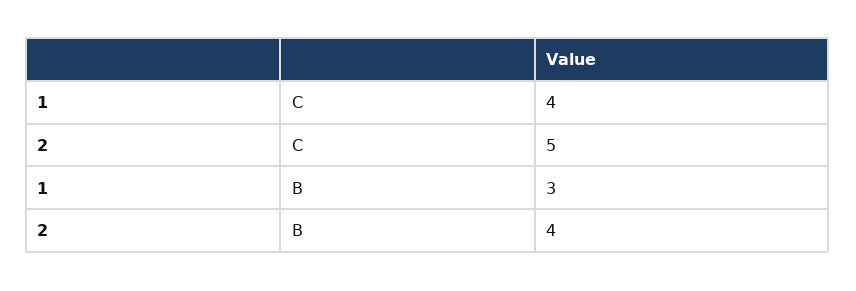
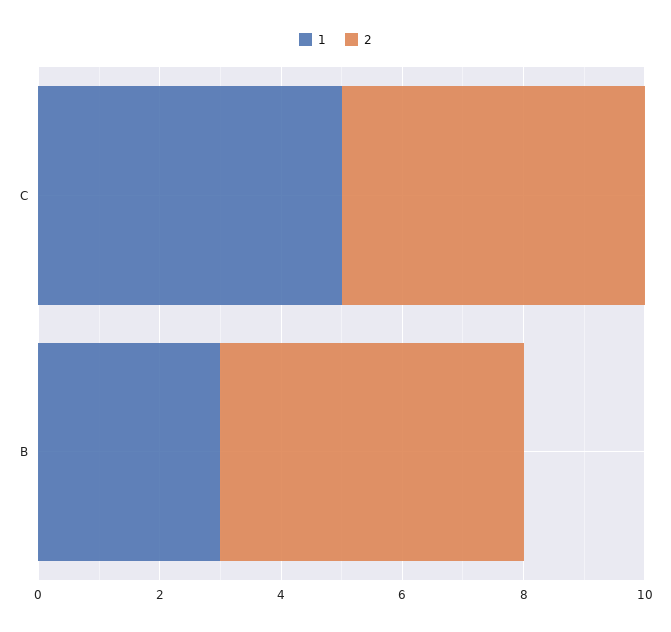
1, C: 4 -> 5
2, B: 4 -> 5

